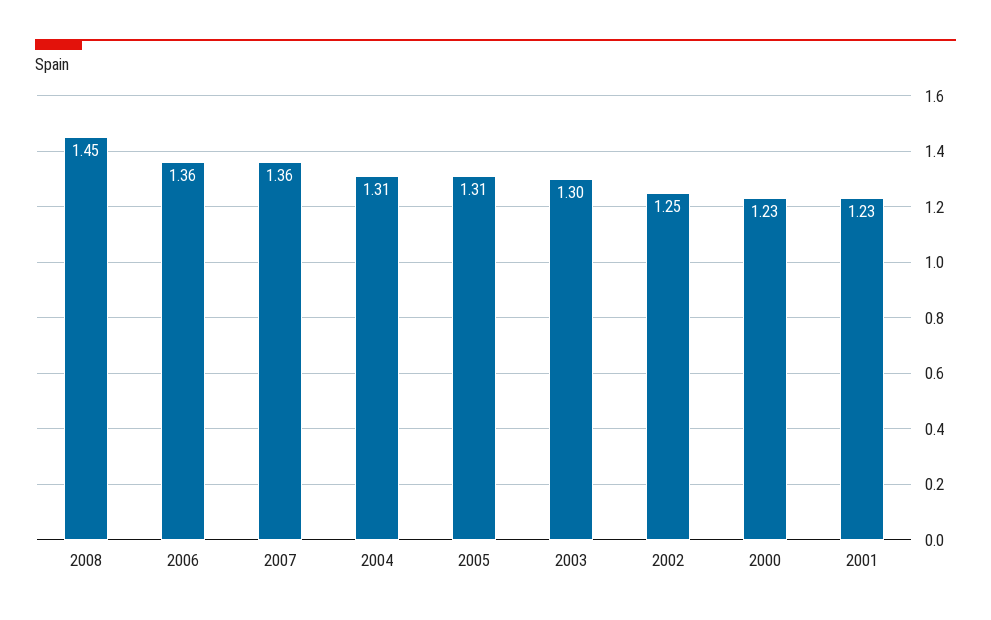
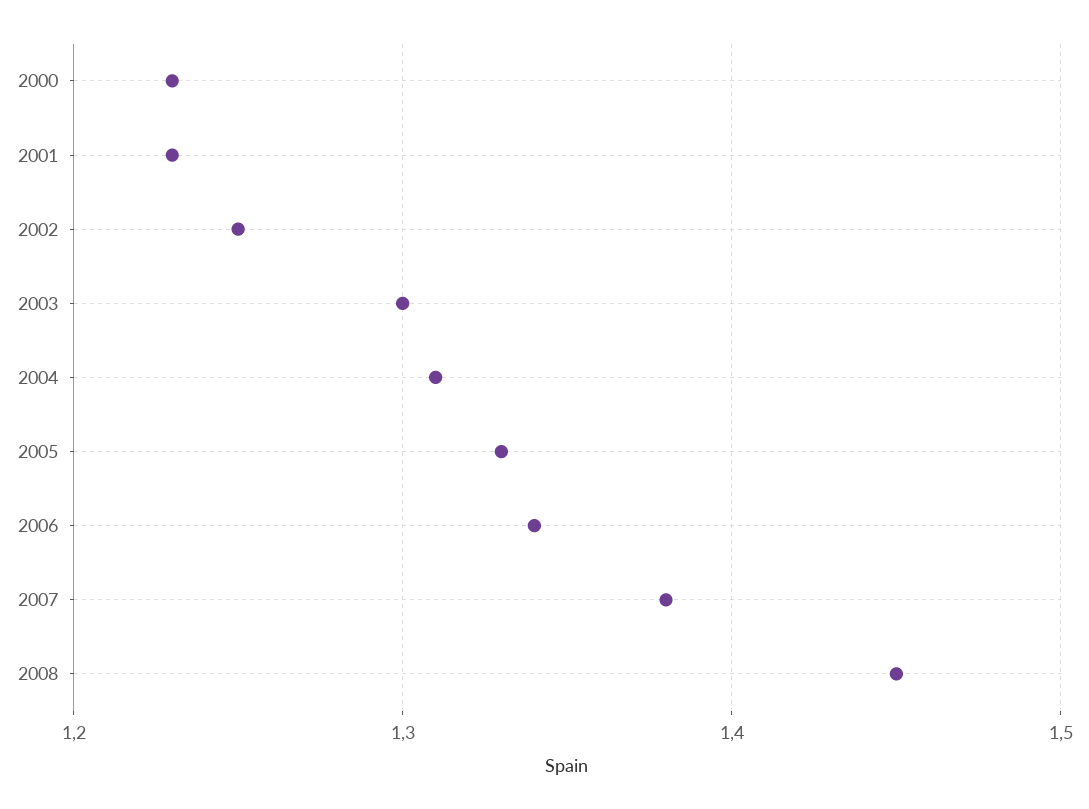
2006: 1.36 -> 1.34
2007: 1.36 -> 1.38
2005: 1.31 -> 1.33

